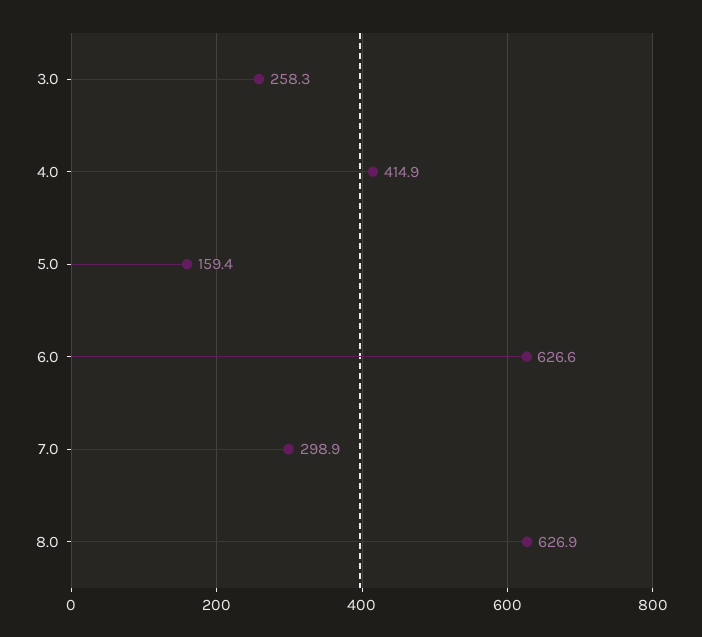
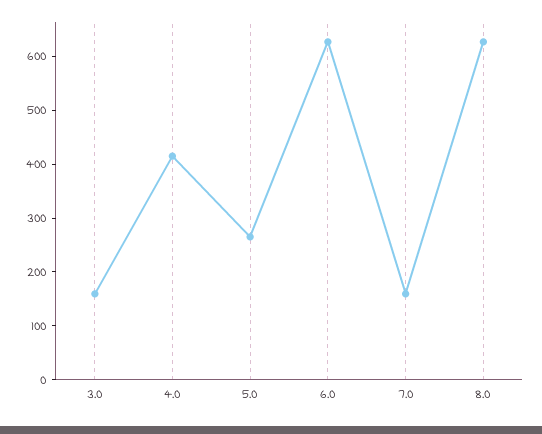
3.0: 258.3 -> 160
5.0: 159.4 -> 260
7.0: 298.9 -> 160

